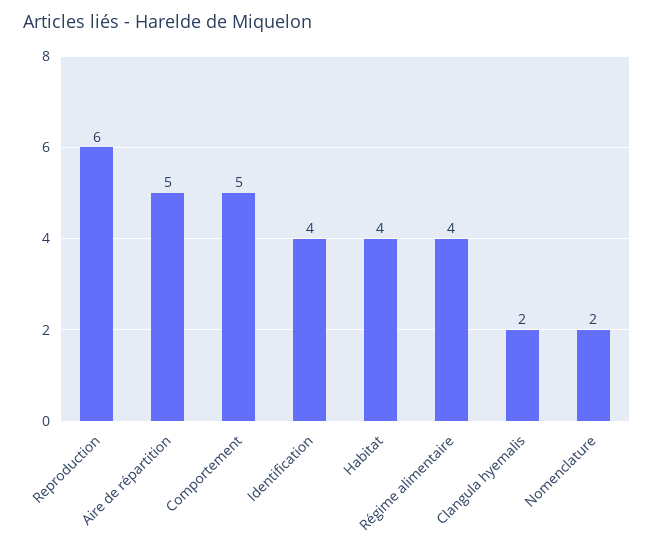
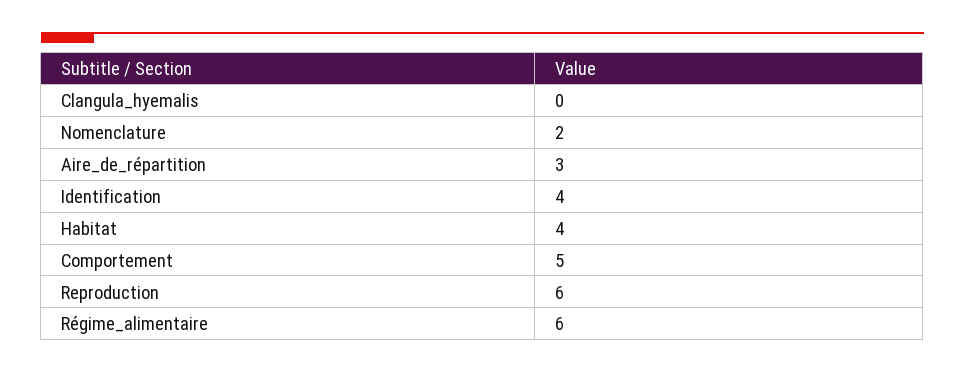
Aire de répartition: 5 -> 3
Régime alimentaire: 4 -> 6
Clangula hyemalis: 2 -> 0

